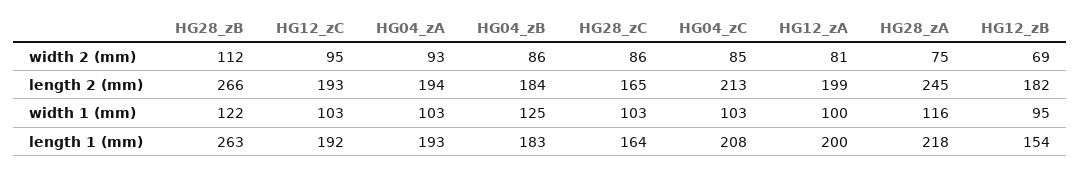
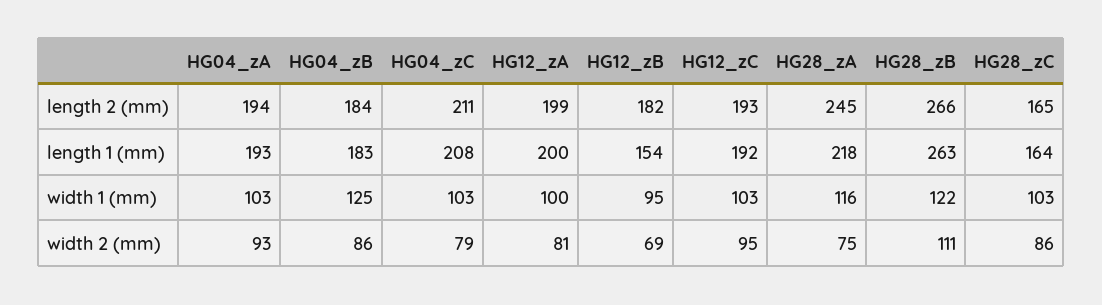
HG28_zB, width 2 (mm): 112 -> 111
HG04_zC, width 2 (mm): 85 -> 79
HG04_zC, length 2 (mm): 213 -> 211

